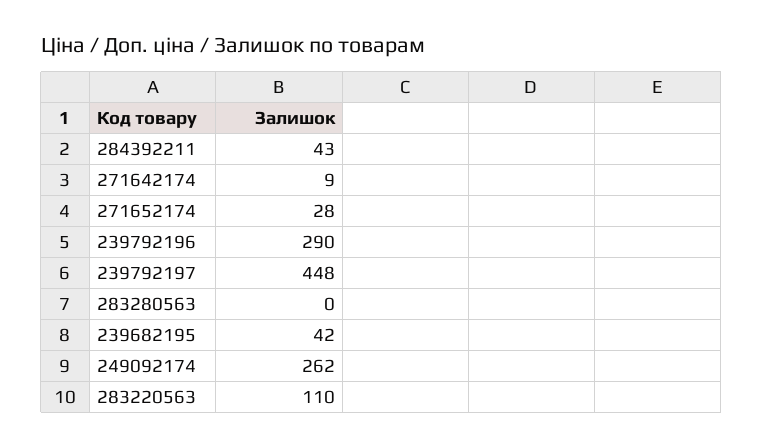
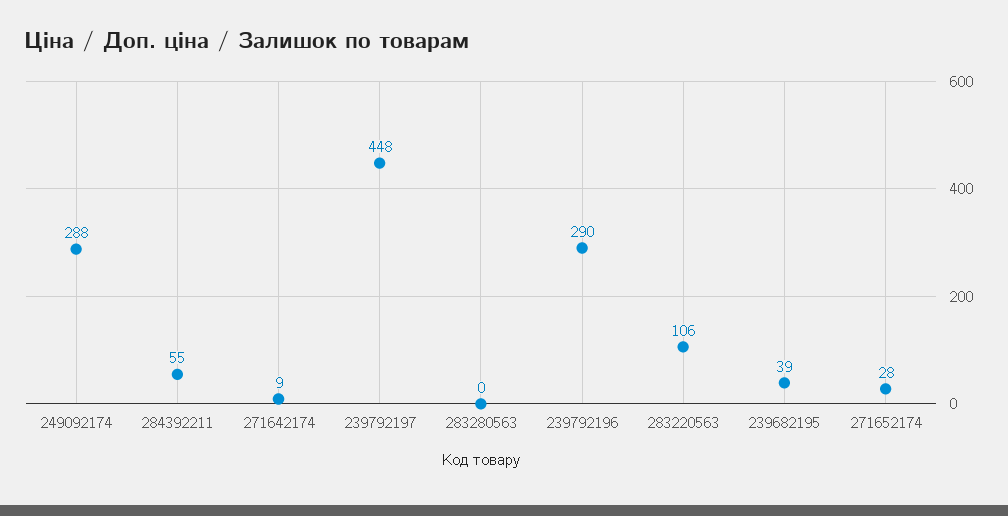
284392211: 43 -> 55
239682195: 42 -> 39
249092174: 262 -> 288
283220563: 110 -> 106

